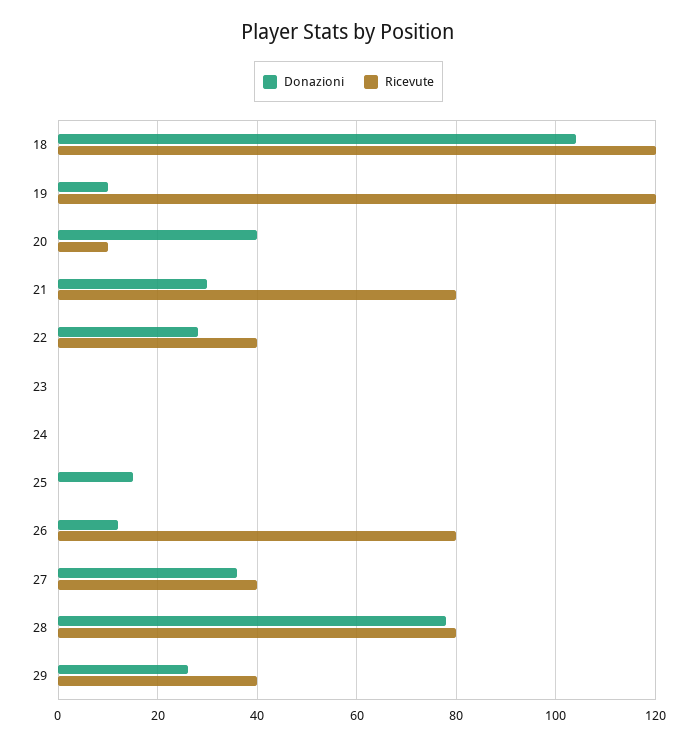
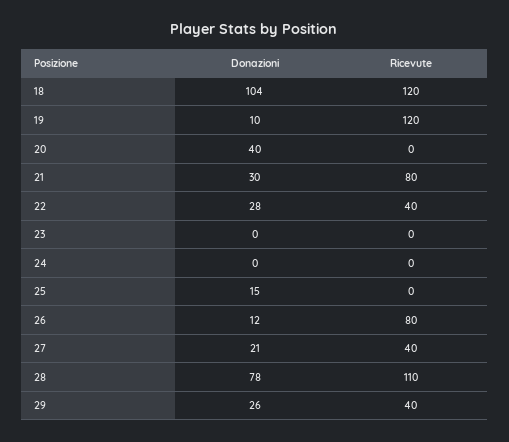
Ricevute, 20: 10 -> 0
Donazioni, 27: 35 -> 21
Ricevute, 28: 80 -> 110

